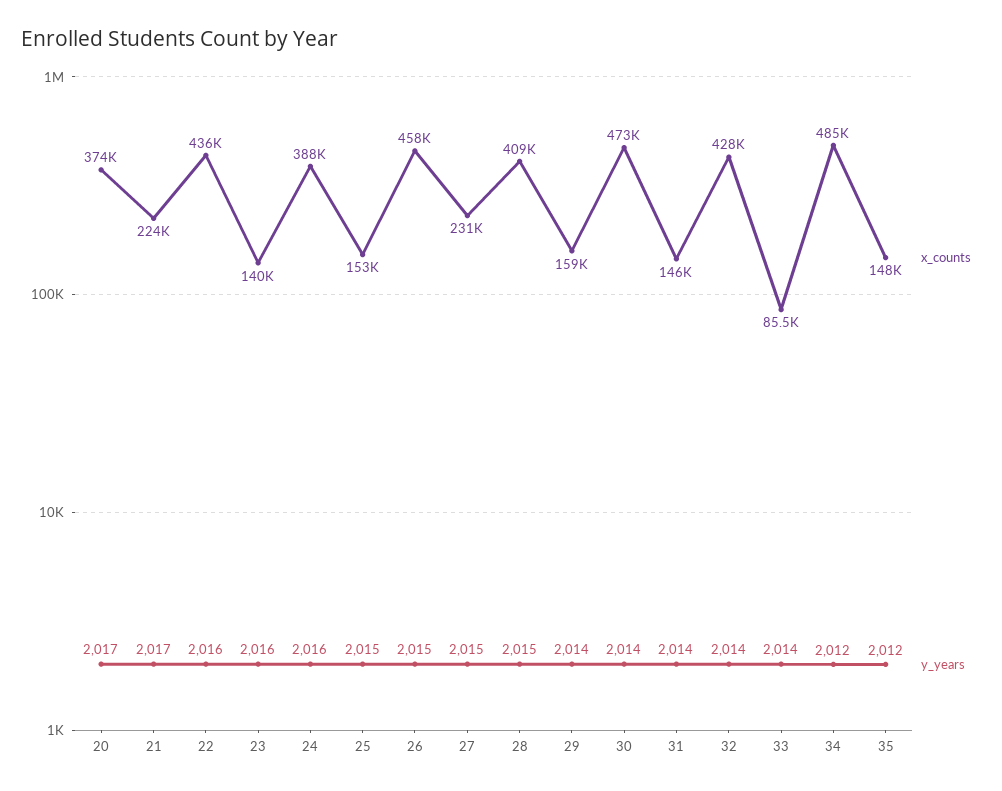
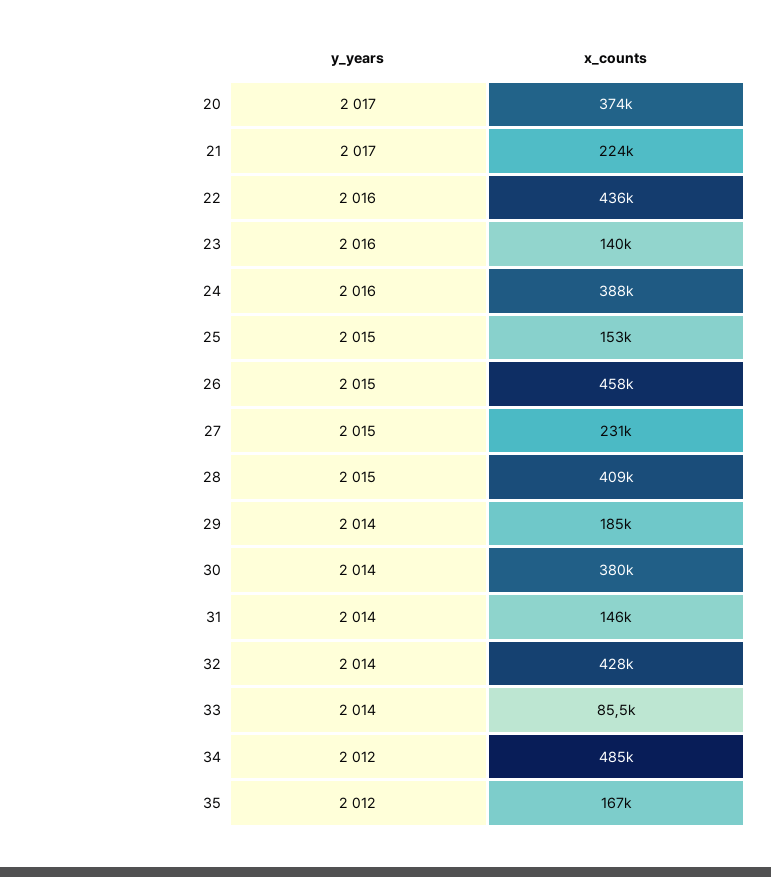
x_counts, 29: 159000 -> 185000
x_counts, 30: 473000 -> 380000
x_counts, 35: 148000 -> 167000

